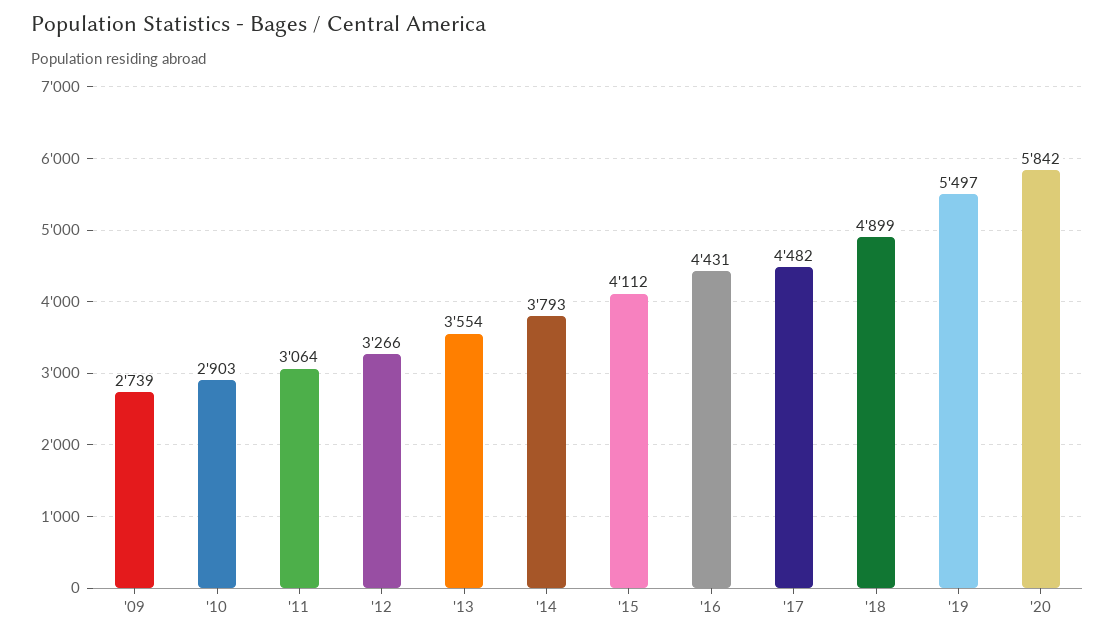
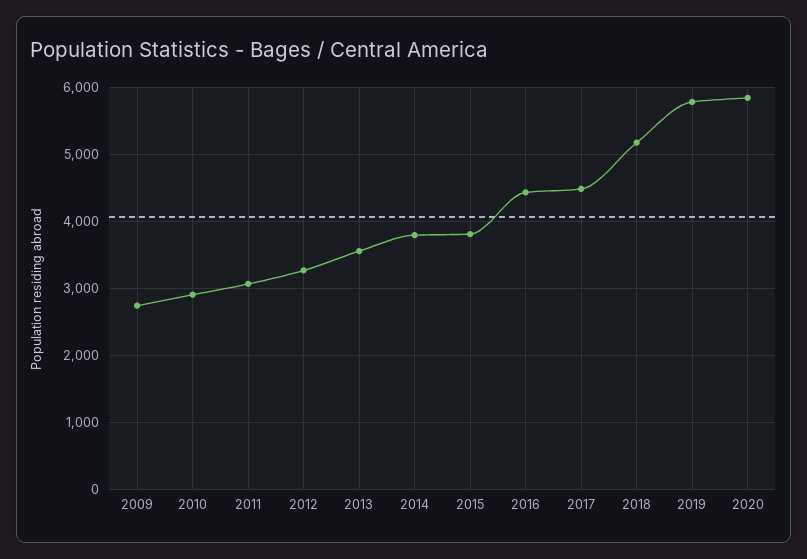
'15: 4112 -> 3800
'18: 4899 -> 5200
'19: 5497 -> 5800

